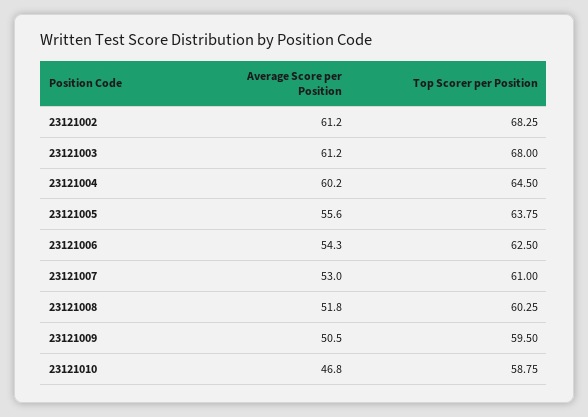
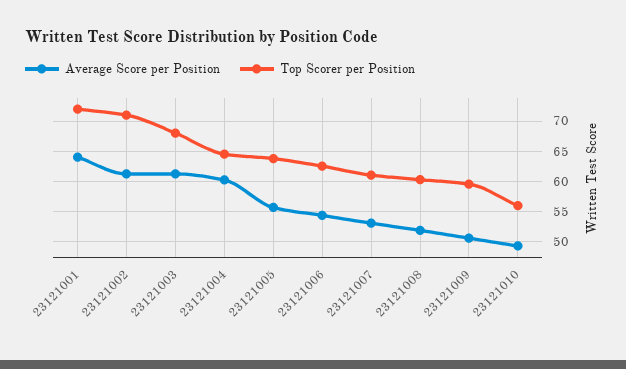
Top Scorer per Position, 23121002: 68.25 -> 71
Average Score per Position, 23121010: 46.8 -> 49
Top Scorer per Position, 23121010: 58.75 -> 56
Average Score per Position, 23121001: none -> 64
Top Scorer per Position, 23121001: none -> 72

